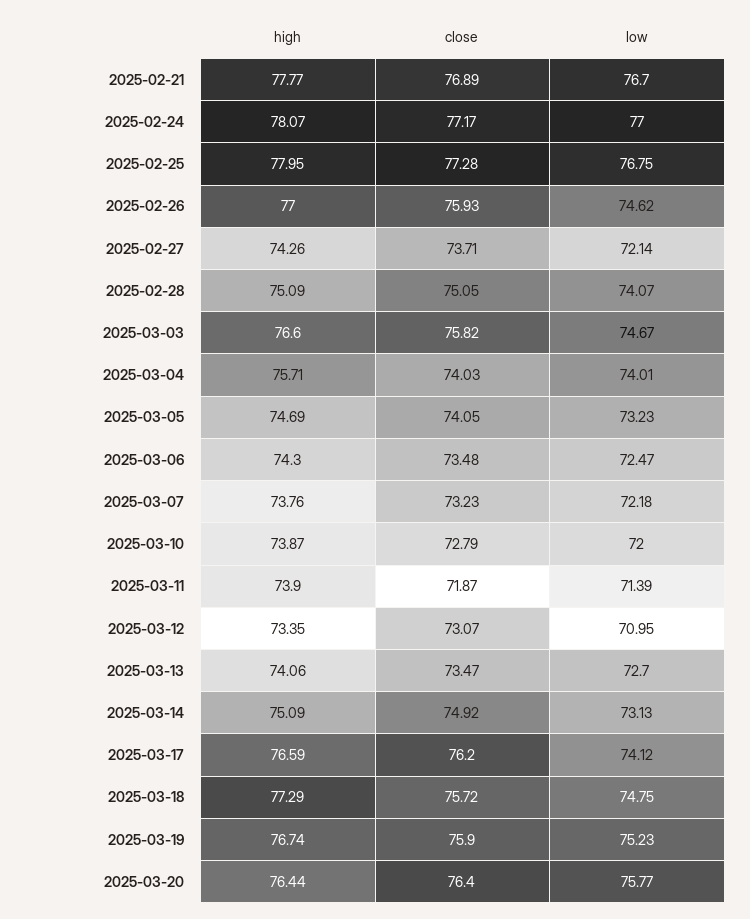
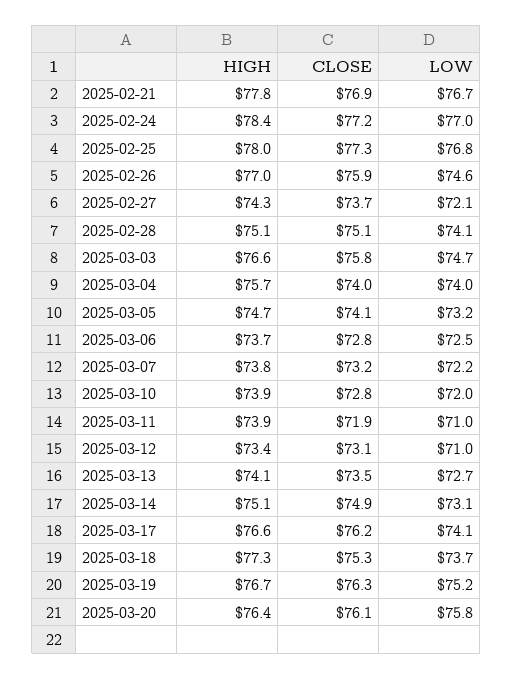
high, 2025-02-24: 78.07 -> 78.4
high, 2025-03-06: 74.3 -> 73.7
close, 2025-03-06: 73.48 -> 72.8
low, 2025-03-11: 71.39 -> 71
close, 2025-03-18: 75.72 -> 75.3
low, 2025-03-18: 74.75 -> 73.7
close, 2025-03-19: 75.9 -> 76.3
close, 2025-03-20: 76.4 -> 76.1

